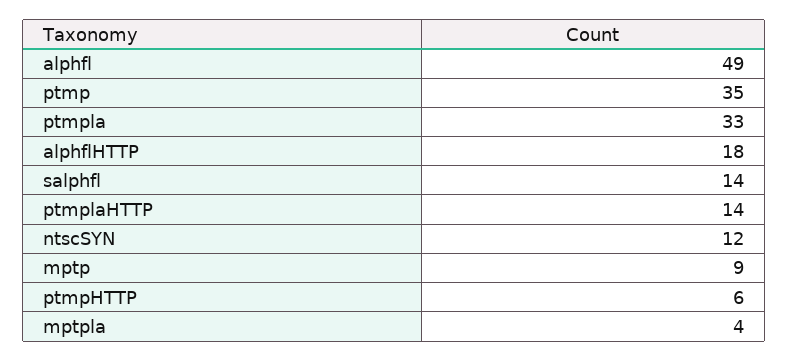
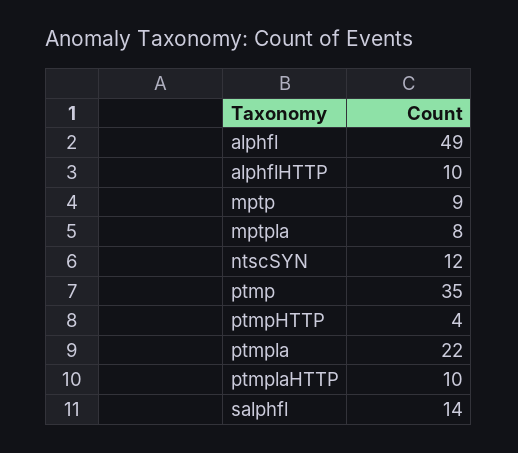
ptmpla: 33 -> 22
alphflHTTP: 18 -> 10
ptmplaHTTP: 14 -> 10
ptmpHTTP: 6 -> 4
mptpla: 4 -> 8

